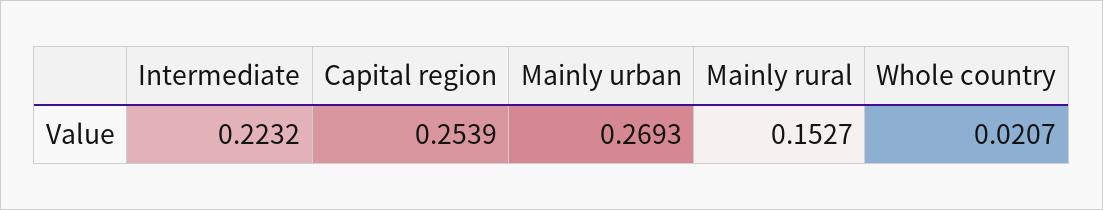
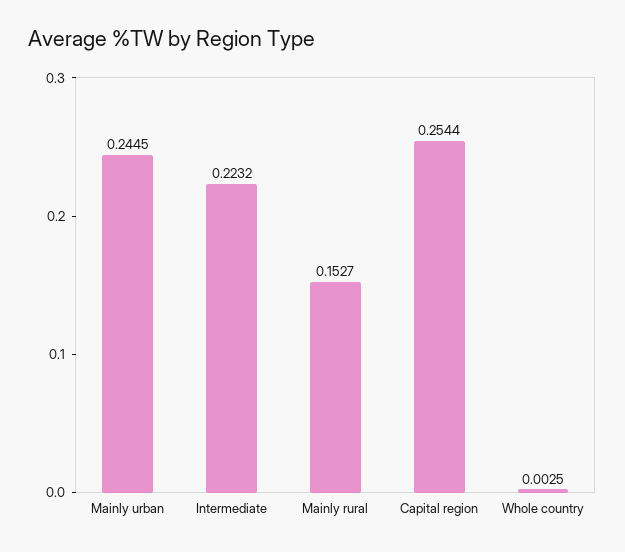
Capital region: 0.2539 -> 0.2544
Mainly urban: 0.2693 -> 0.2445
Whole country: 0.0207 -> 0.0025

